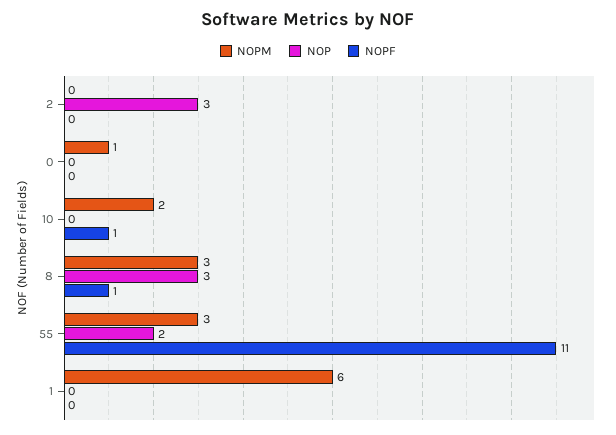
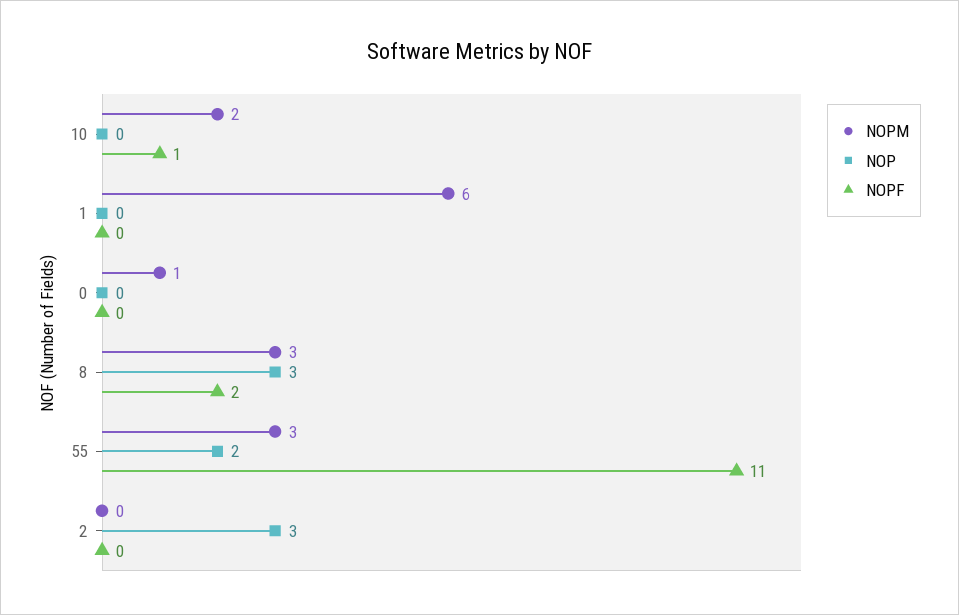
NOPF, 8: 1 -> 2

